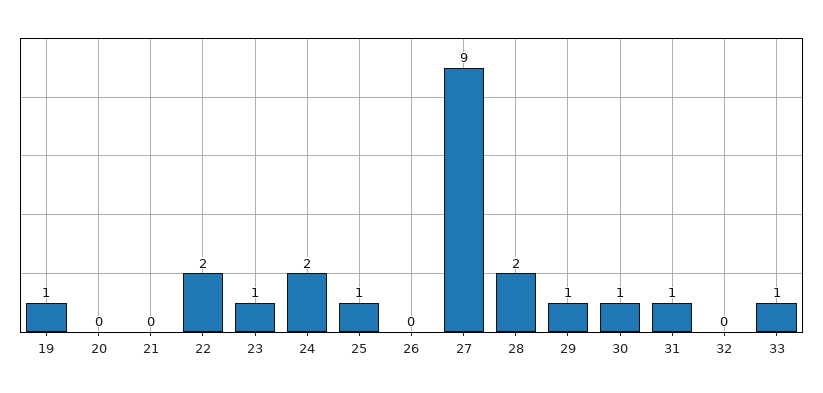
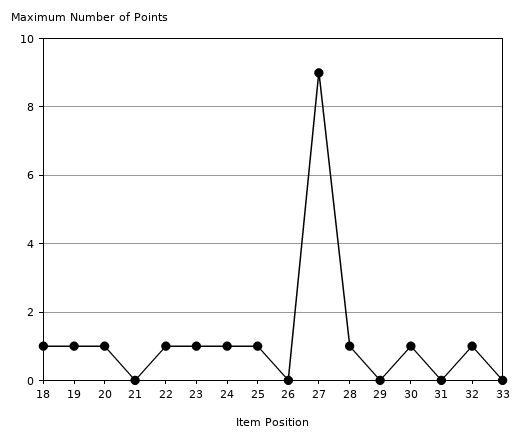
20: 0 -> 1
22: 2 -> 1
24: 2 -> 1
28: 2 -> 1
29: 1 -> 0
31: 1 -> 0
32: 0 -> 1
33: 1 -> 0
18: none -> 1

